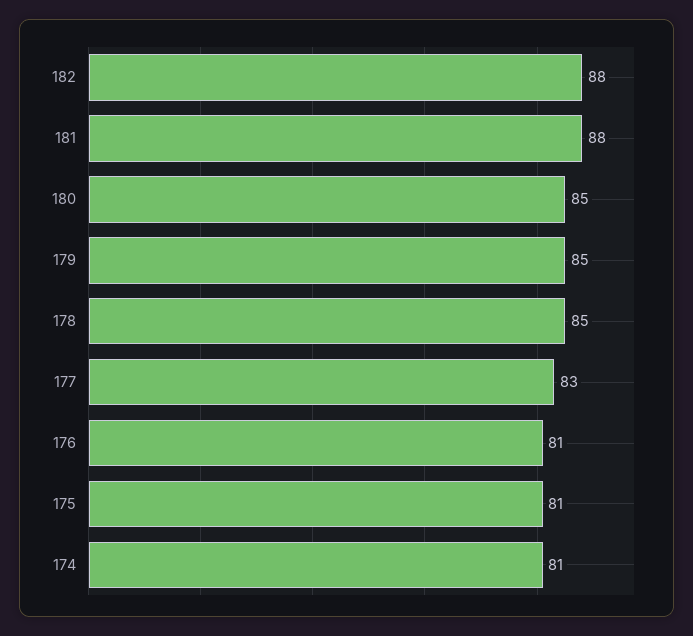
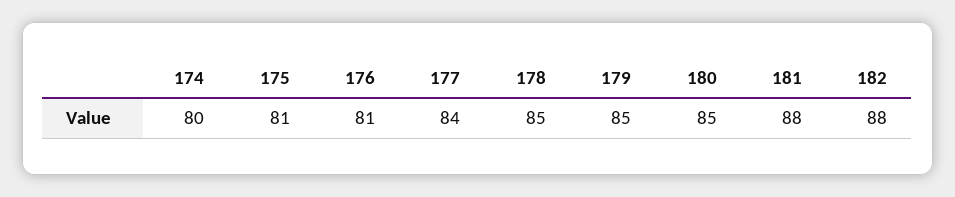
177: 83 -> 84
174: 81 -> 80

